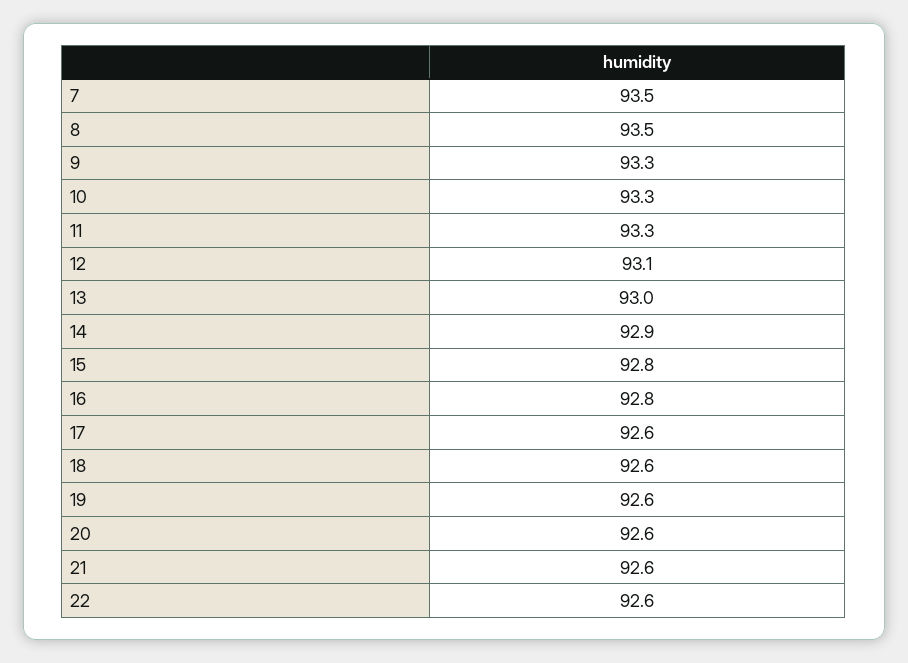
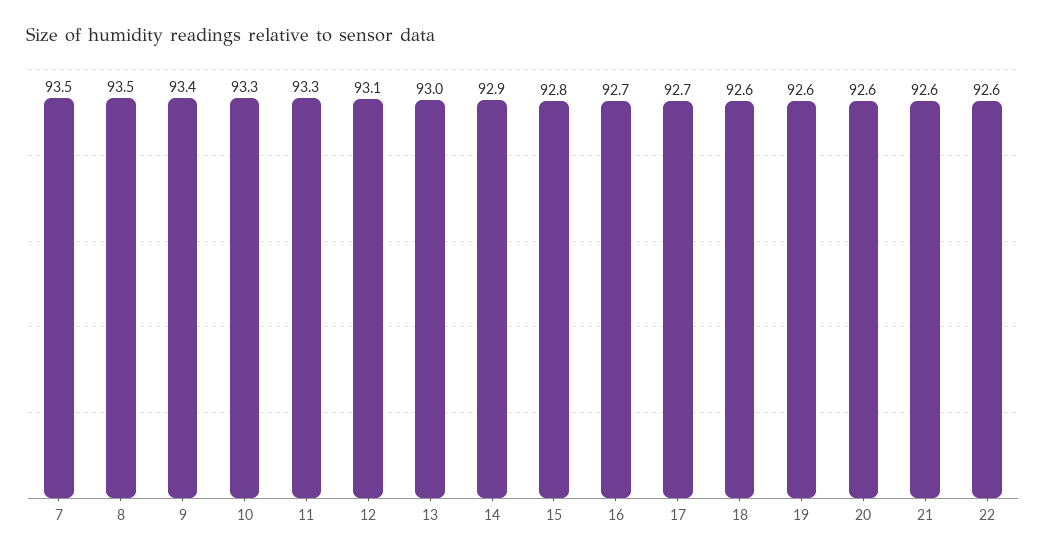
9: 93.3 -> 93.4
16: 92.8 -> 92.7
17: 92.6 -> 92.7

